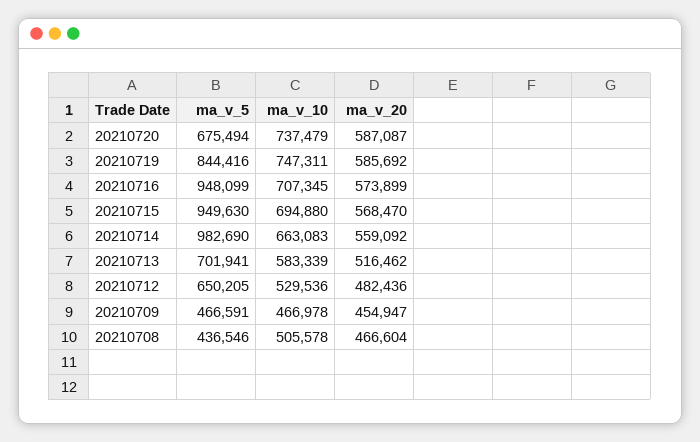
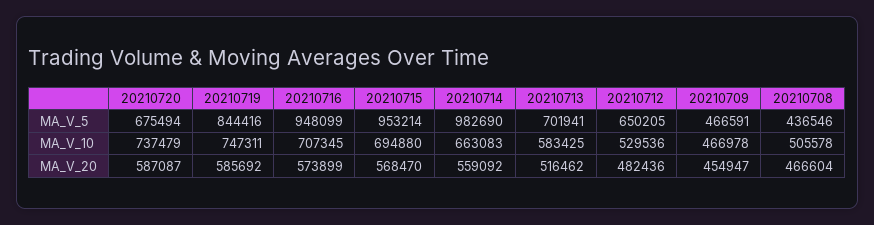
ma_v_5, 20210715: 949630 -> 953214
ma_v_10, 20210713: 583339 -> 583425

